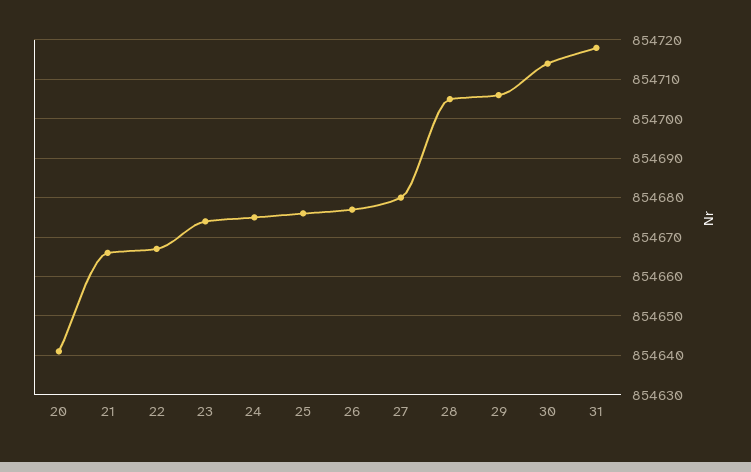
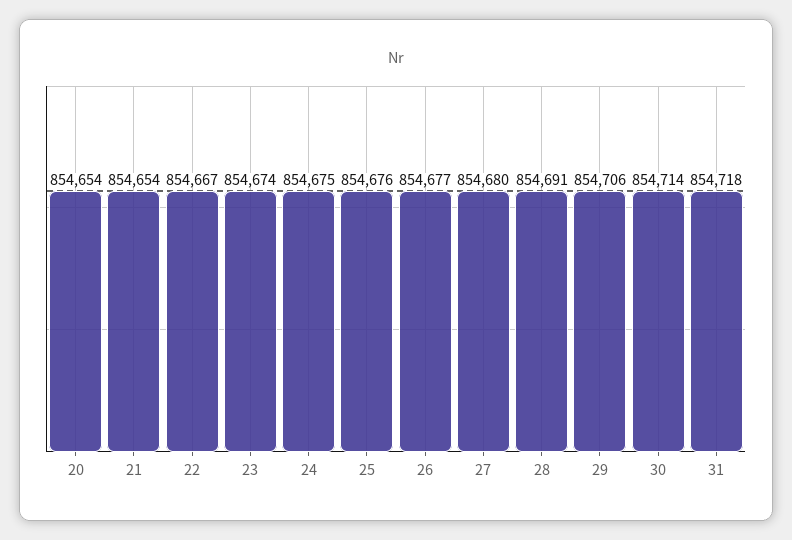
20: 854640 -> 854654
21: 854665 -> 854654
28: 854705 -> 854691

